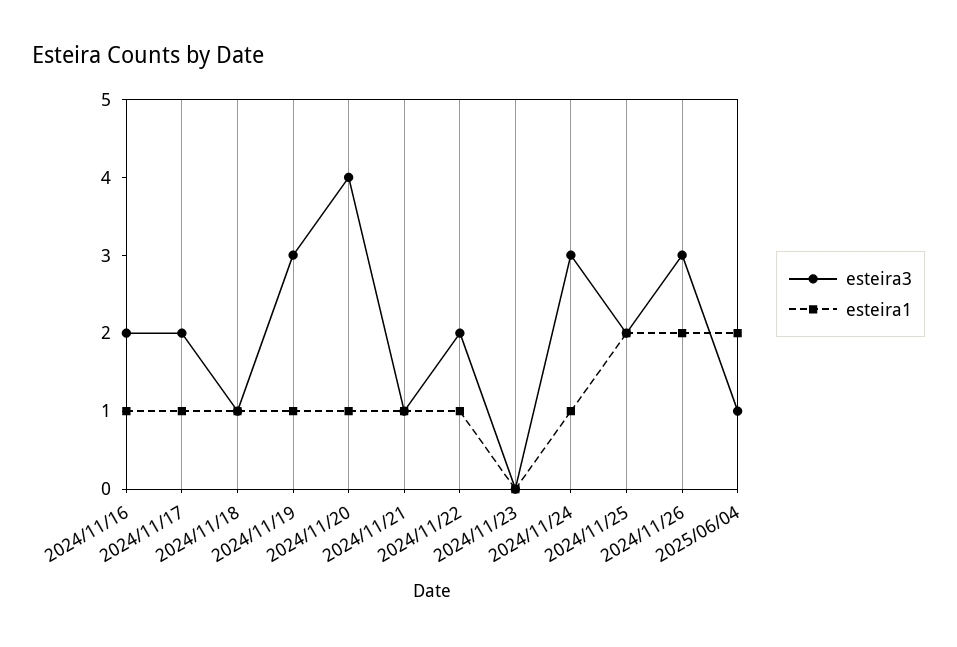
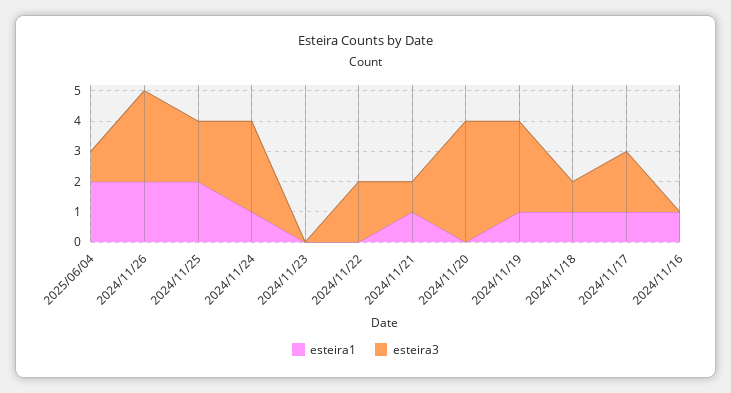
esteira3, 2024/11/16: 2 -> 0
esteira1, 2024/11/20: 1 -> 0
esteira1, 2024/11/22: 1 -> 0

